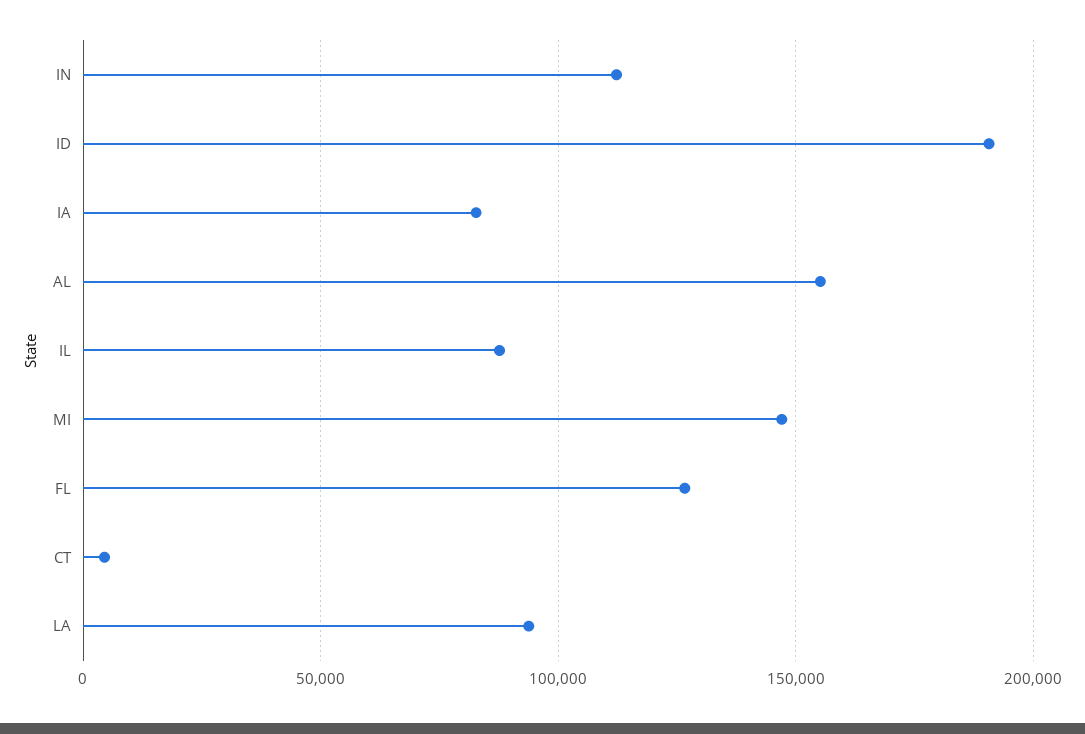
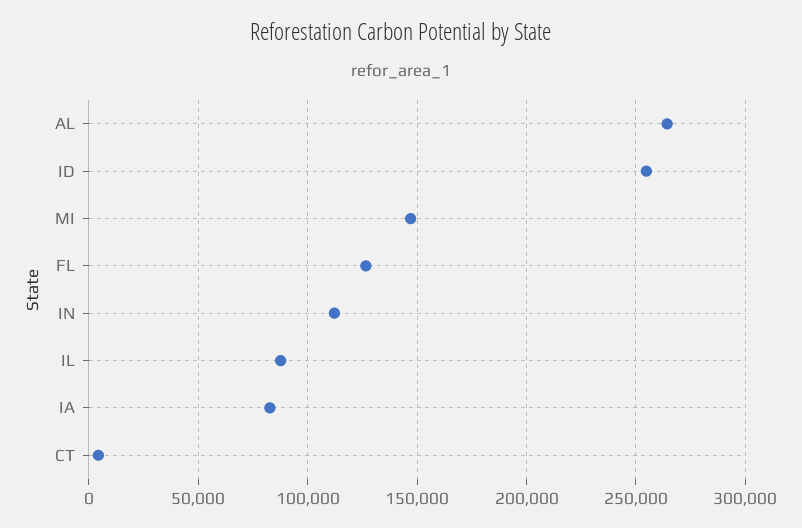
ID: 190000 -> 255000
AL: 155000 -> 265000
LA: 95000 -> none

